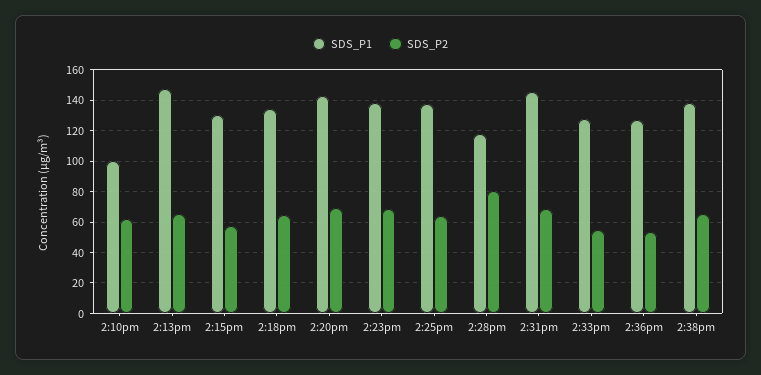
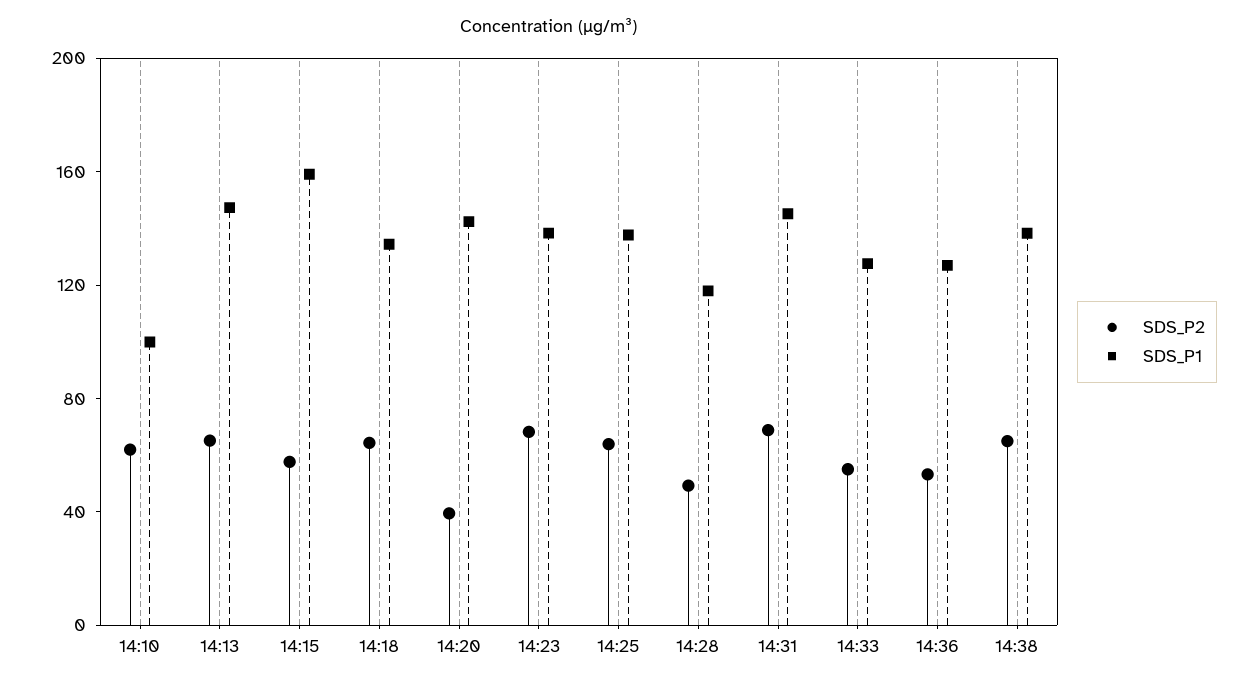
SDS_P1, 2:15pm: 130 -> 160
SDS_P2, 2:20pm: 70 -> 40
SDS_P2, 2:28pm: 80 -> 50

